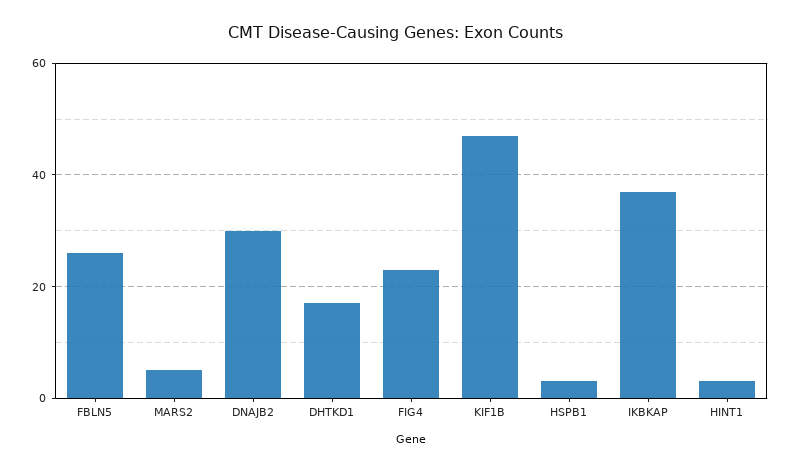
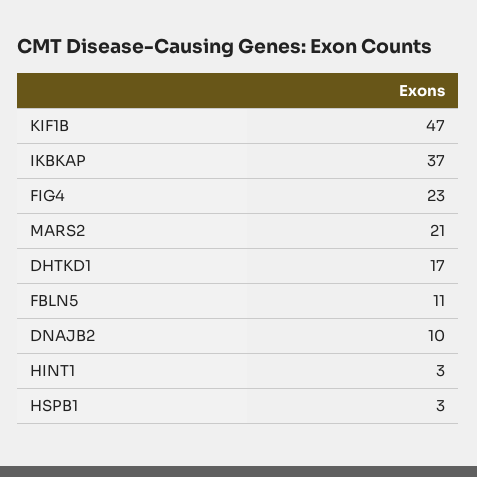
FBLN5: 25 -> 11
MARS2: 5 -> 21
DNAJB2: 30 -> 10

